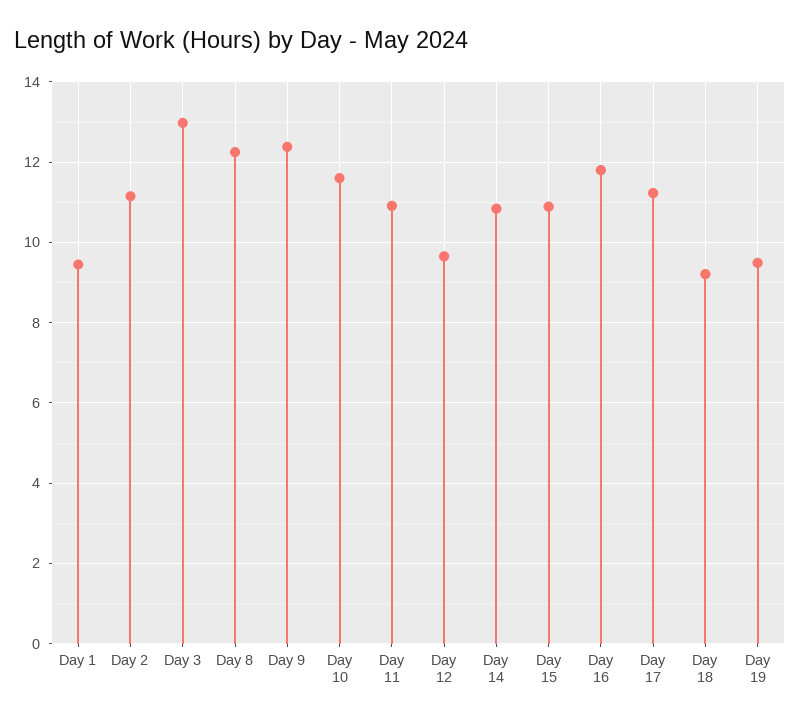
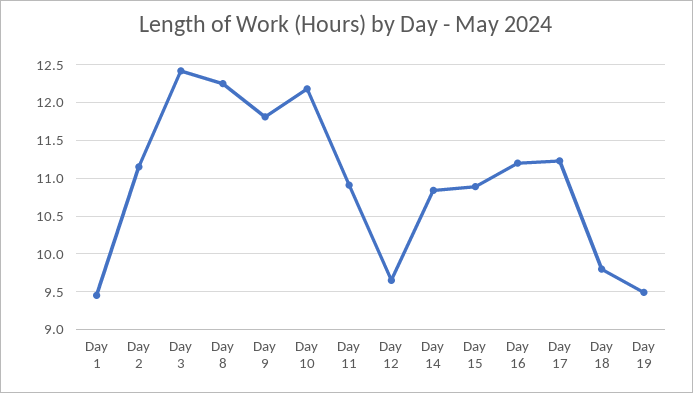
Day 3: 13 -> 12.4
Day 9: 12.4 -> 11.8
Day 10: 11.6 -> 12.2
Day 16: 11.8 -> 11.2
Day 18: 9.2 -> 9.8

